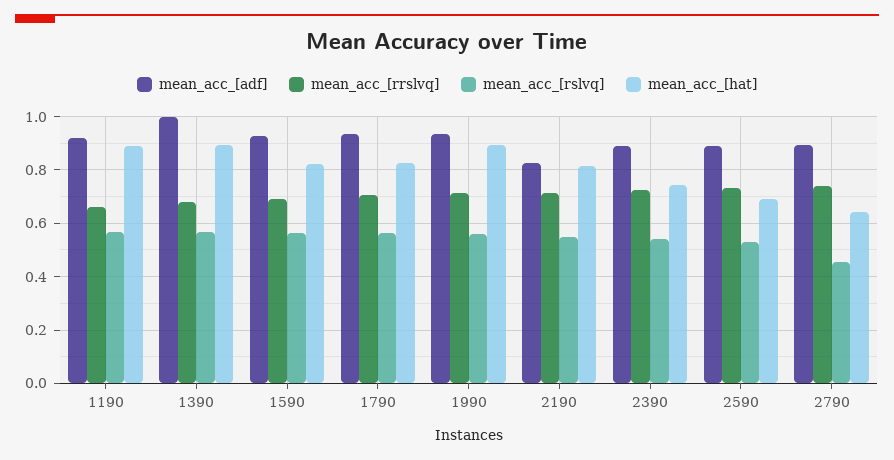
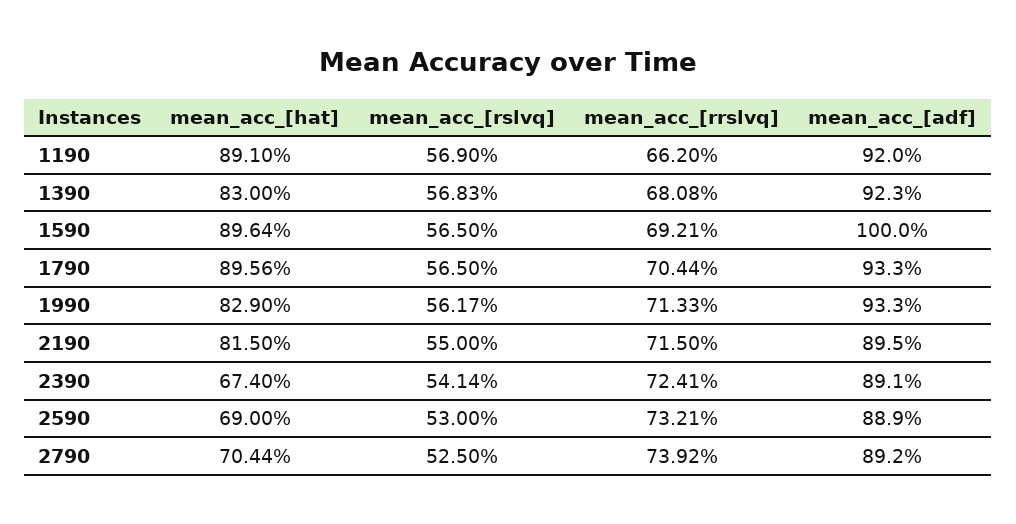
mean_acc_[adf], 1390: 1 -> 0.923
mean_acc_[hat], 1390: 0.9 -> 0.83
mean_acc_[adf], 1590: 0.925 -> 1
mean_acc_[hat], 1590: 0.825 -> 0.8964
mean_acc_[hat], 1790: 0.825 -> 0.8956
mean_acc_[hat], 1990: 0.9 -> 0.829
mean_acc_[adf], 2190: 0.825 -> 0.895
mean_acc_[hat], 2390: 0.75 -> 0.674
mean_acc_[rslvq], 2790: 0.45 -> 0.525
mean_acc_[hat], 2790: 0.65 -> 0.7044

